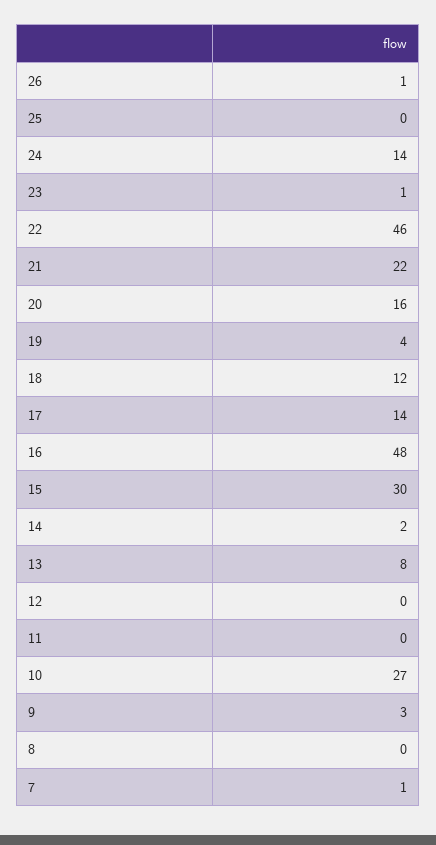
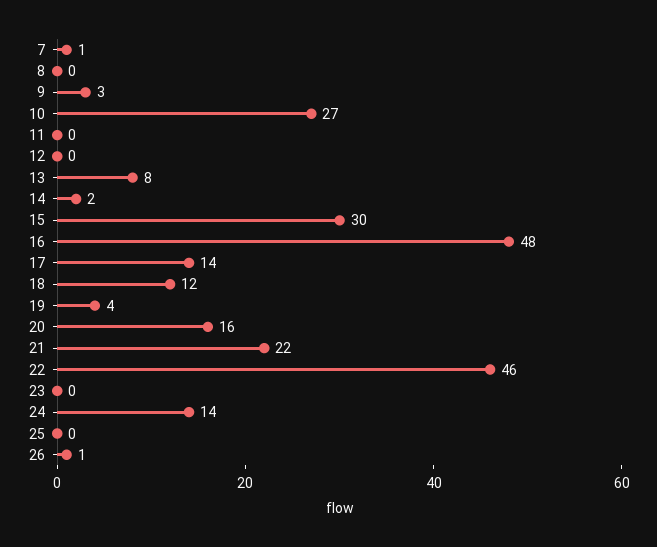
23: 1 -> 0

